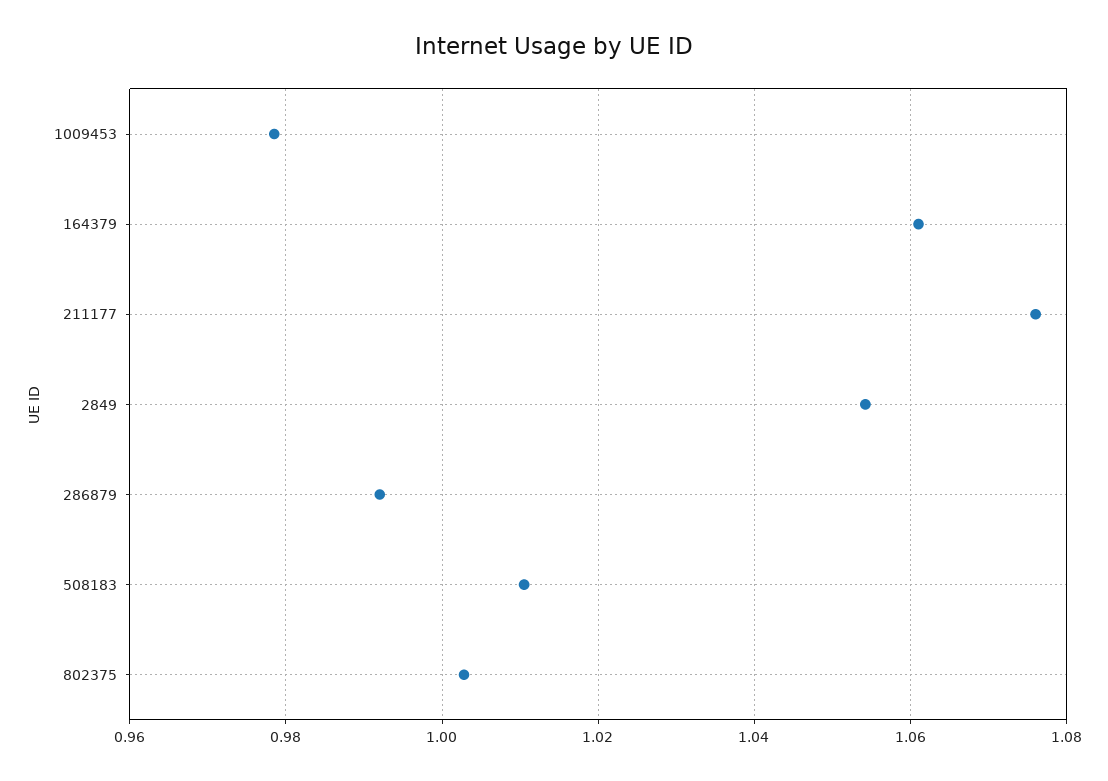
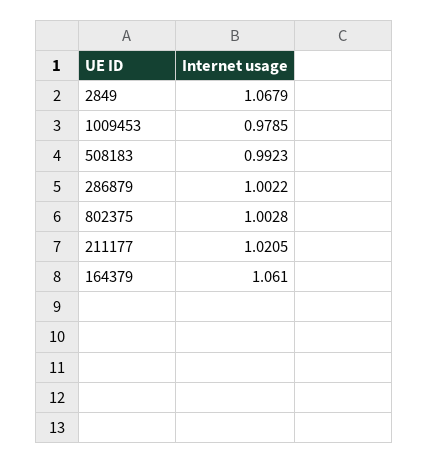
211177: 1.076 -> 1.0205
2849: 1.054 -> 1.0679
286879: 0.992 -> 1.0022
508183: 1.01 -> 0.9923

